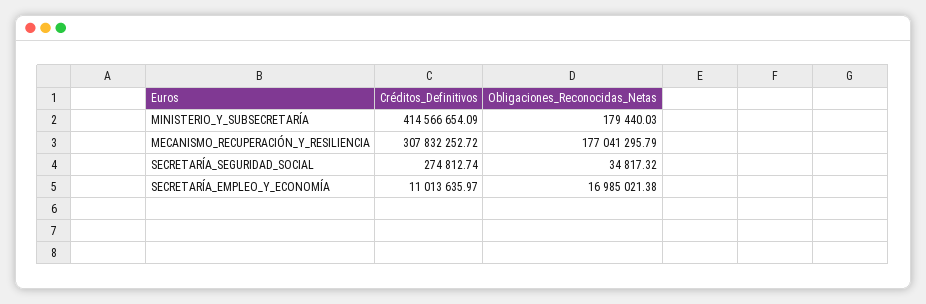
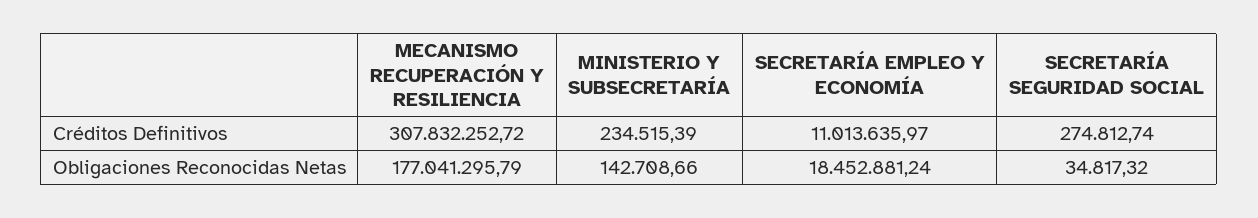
Créditos_Definitivos, MINISTERIO_Y_SUBSECRETARÍA: 414566654.09 -> 234515.39
Obligaciones_Reconocidas_Netas, MINISTERIO_Y_SUBSECRETARÍA: 179440.03 -> 142708.66
Obligaciones_Reconocidas_Netas, SECRETARÍA_EMPLEO_Y_ECONOMÍA: 16985021.38 -> 18452881.24

